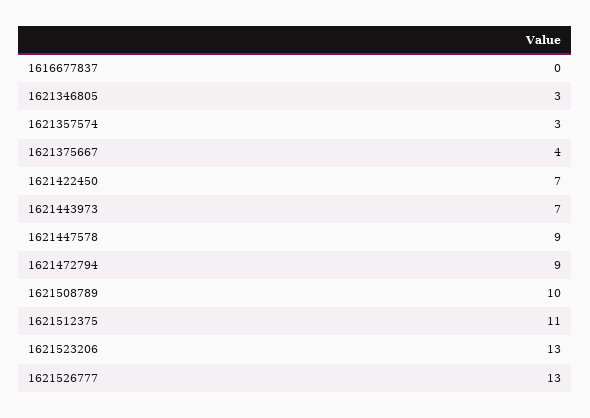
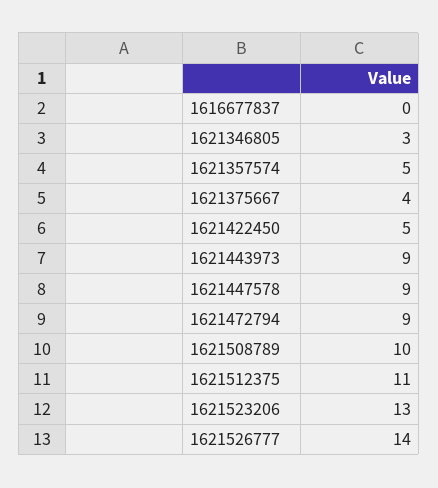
1621357574: 3 -> 5
1621422450: 7 -> 5
1621443973: 7 -> 9
1621526777: 13 -> 14

